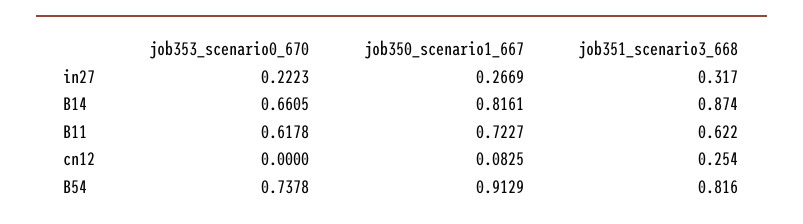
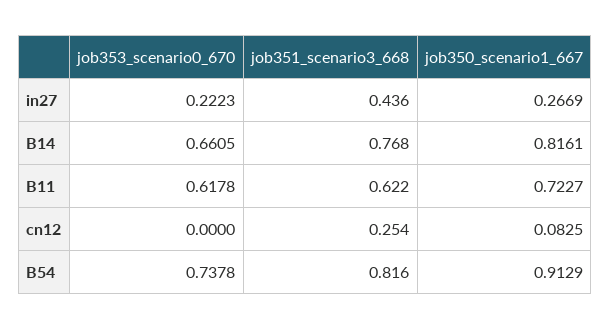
job351_scenario3_668, in27: 0.317 -> 0.436
job351_scenario3_668, B14: 0.874 -> 0.768

